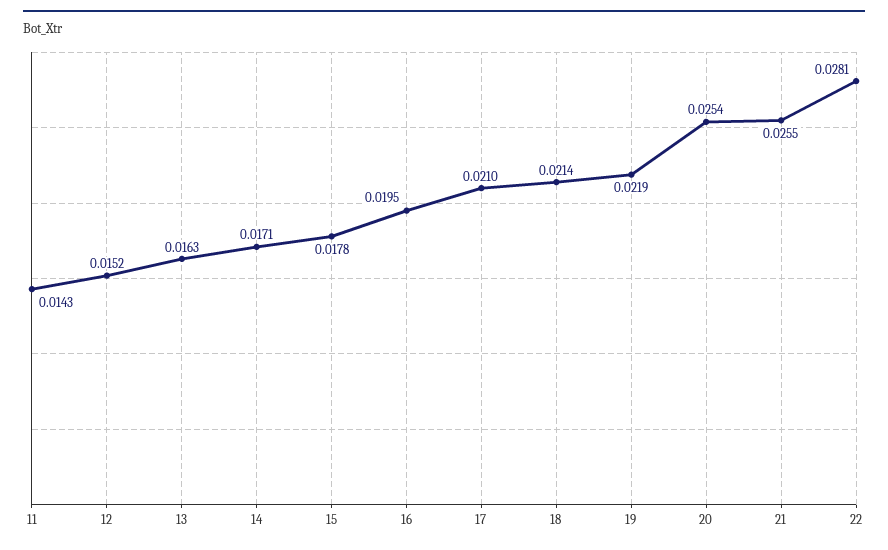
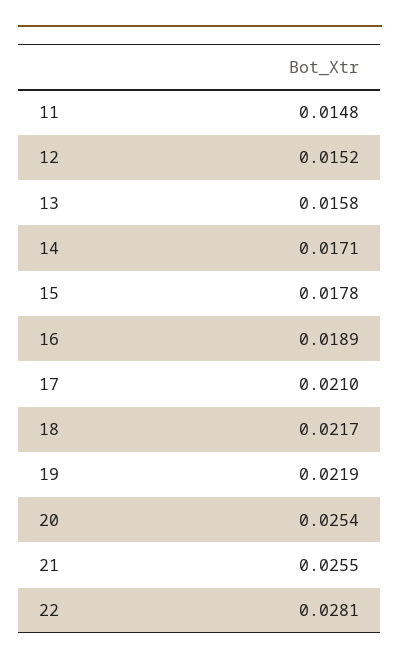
11: 0.0143 -> 0.0148
13: 0.0163 -> 0.0158
16: 0.0195 -> 0.0189
18: 0.0214 -> 0.0217

